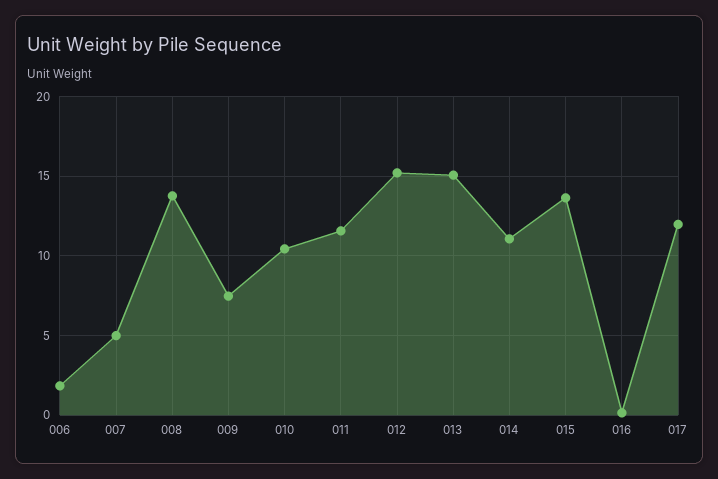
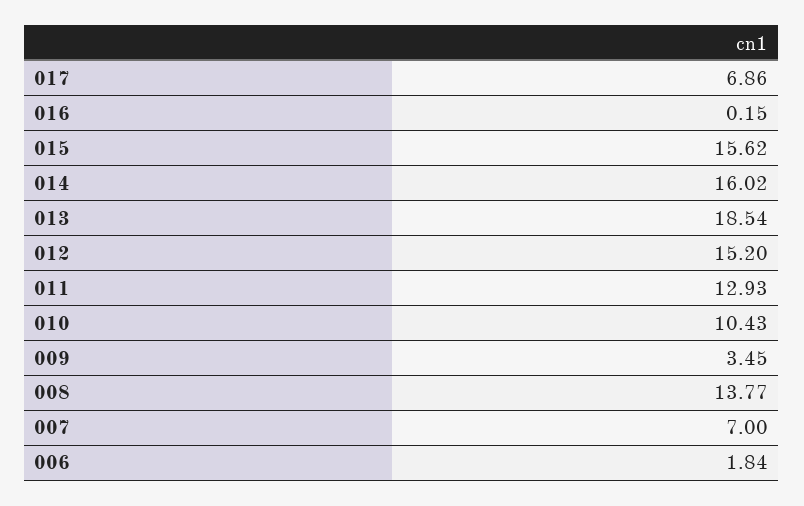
007: 5 -> 7
009: 7.5 -> 3.45
011: 11.5 -> 12.93
013: 15 -> 18.54
014: 11 -> 16.02
015: 13.5 -> 15.62
017: 12 -> 6.86

